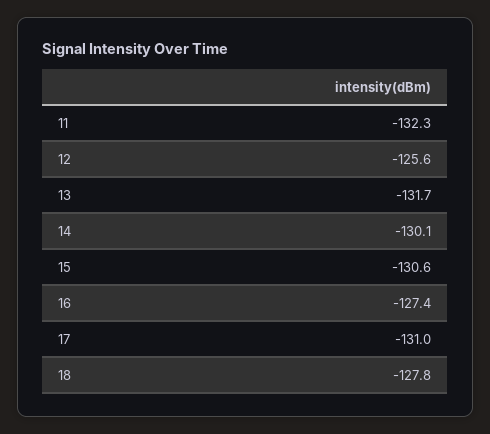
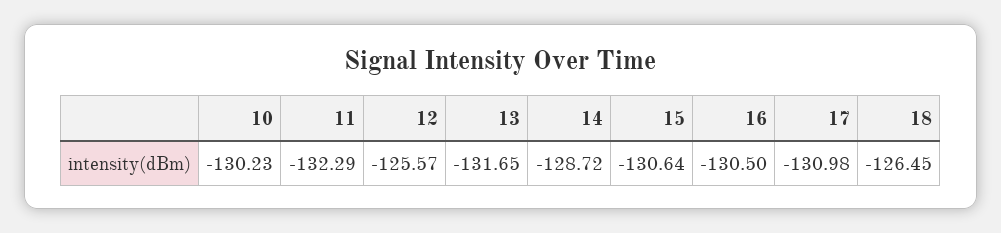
14: -130.1 -> -128.72
16: -127.4 -> -130.5
18: -127.8 -> -126.45
10: none -> -130.23

